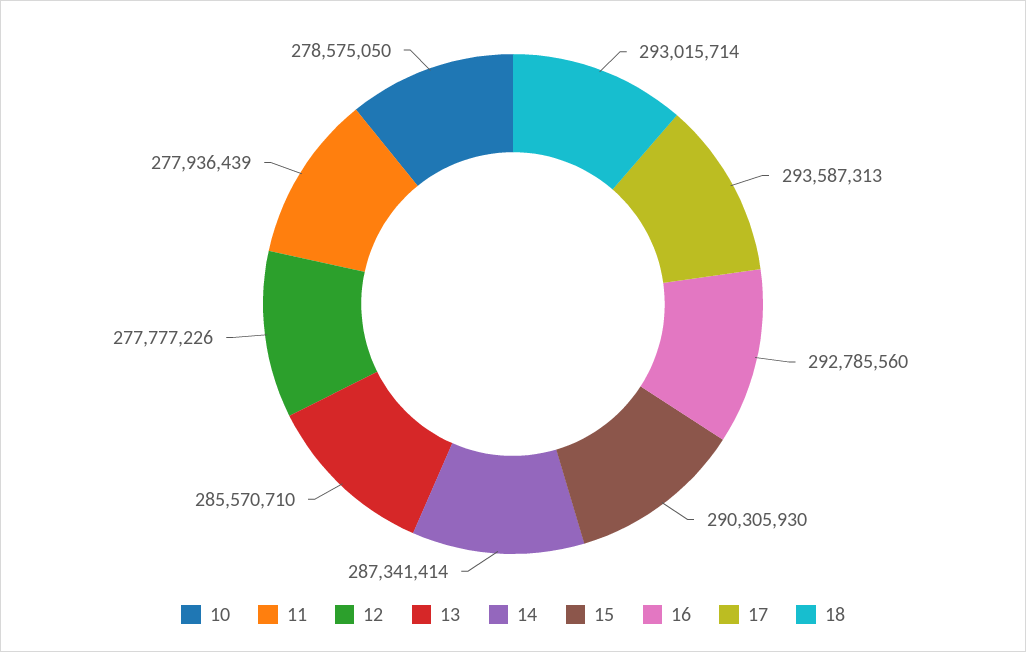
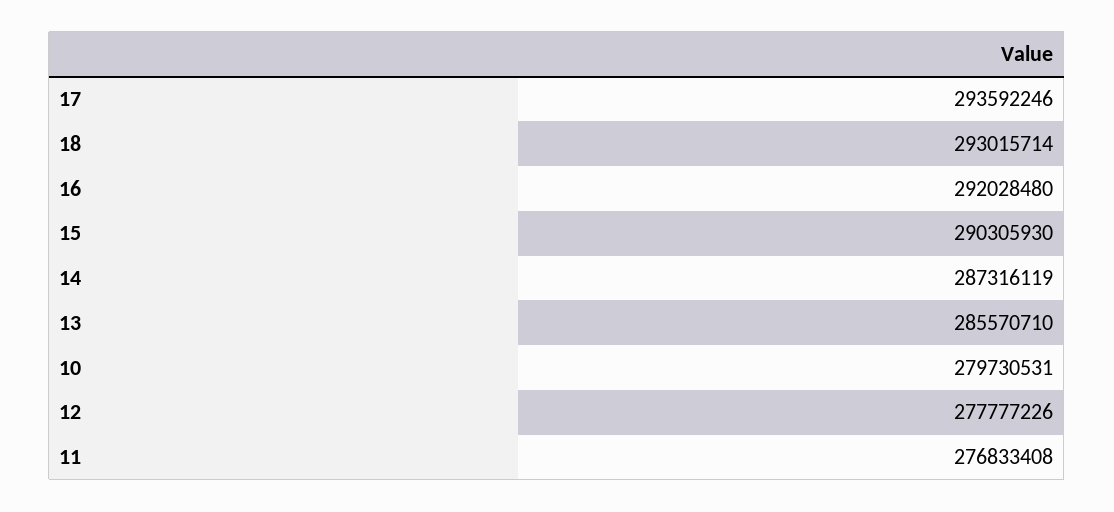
10: 278575050 -> 279730531
11: 277936439 -> 276833408
14: 287341414 -> 287316119
16: 292785560 -> 292028480
17: 293587313 -> 293592246

